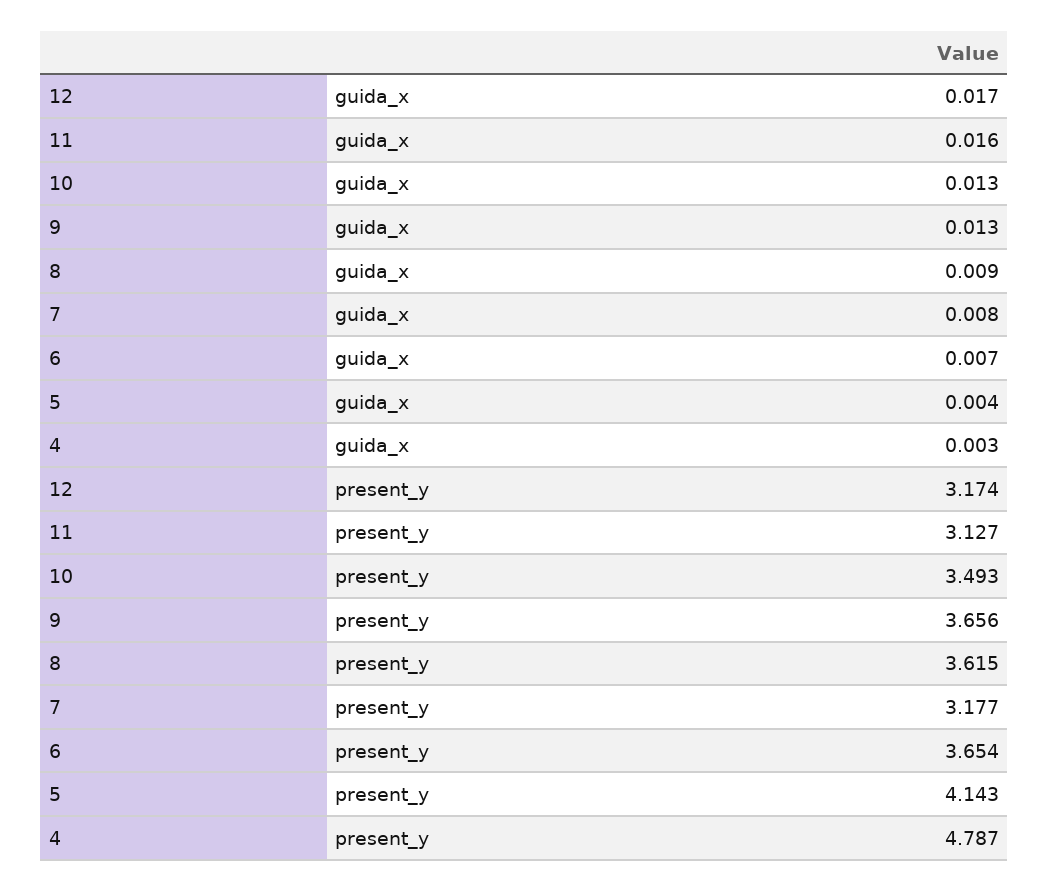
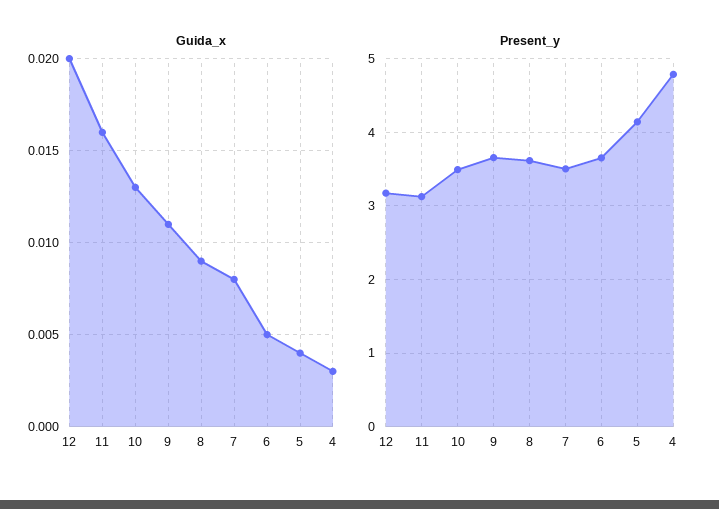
guida_x, 12: 0.017 -> 0.02
guida_x, 9: 0.013 -> 0.011
guida_x, 6: 0.007 -> 0.005
present_y, 7: 3.177 -> 3.5

